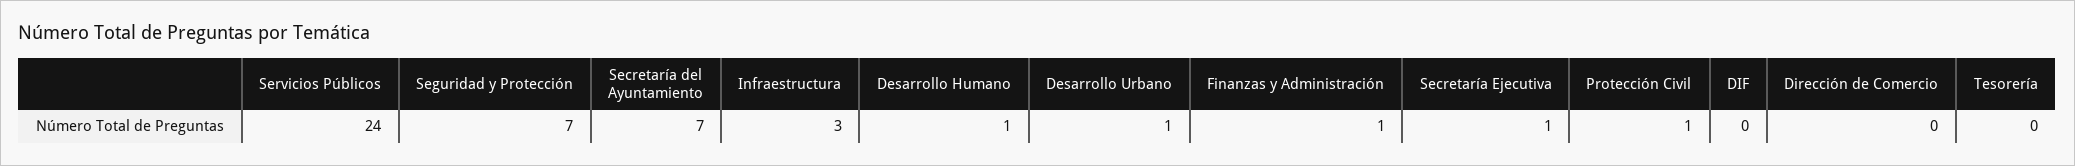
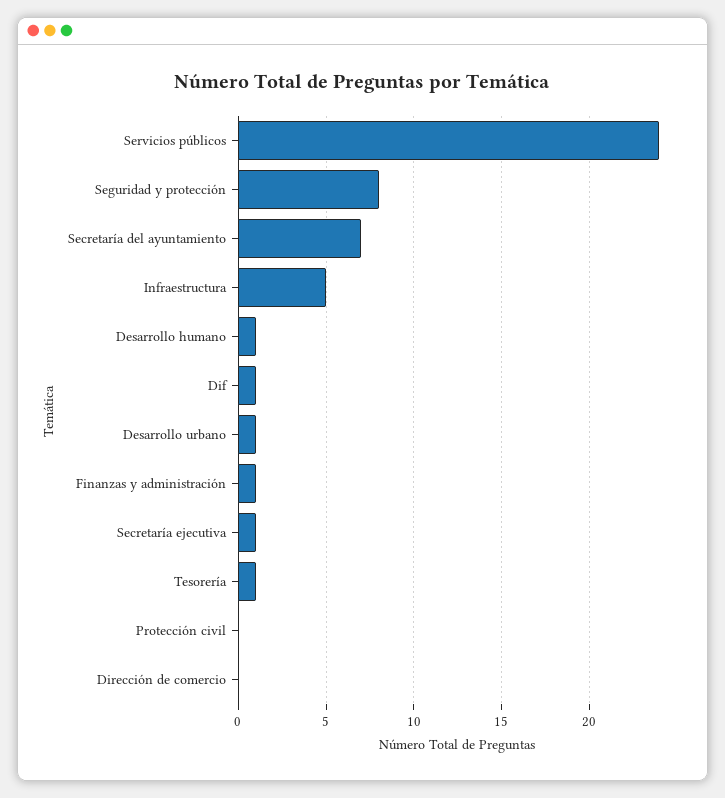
Seguridad y Protección: 7 -> 8
Infraestructura: 3 -> 5
Protección Civil: 1 -> 0
DIF: 0 -> 1
Tesorería: 0 -> 1

